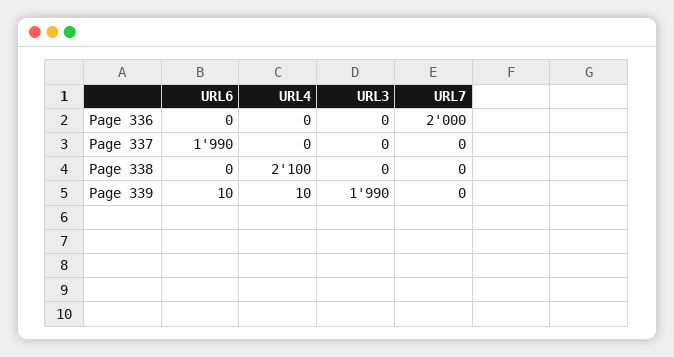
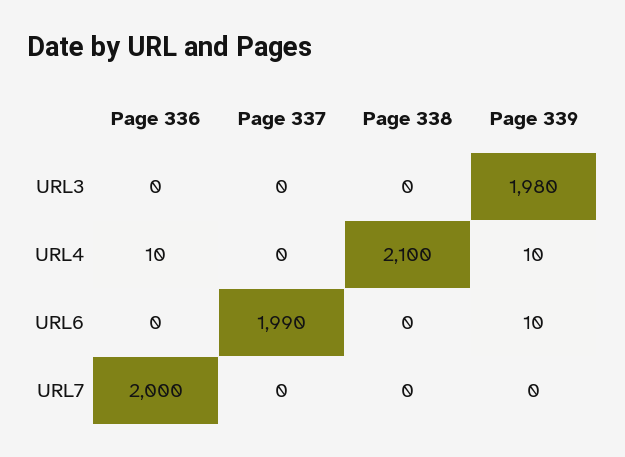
URL4, Page 336: 0 -> 10
URL3, Page 339: 1990 -> 1980

